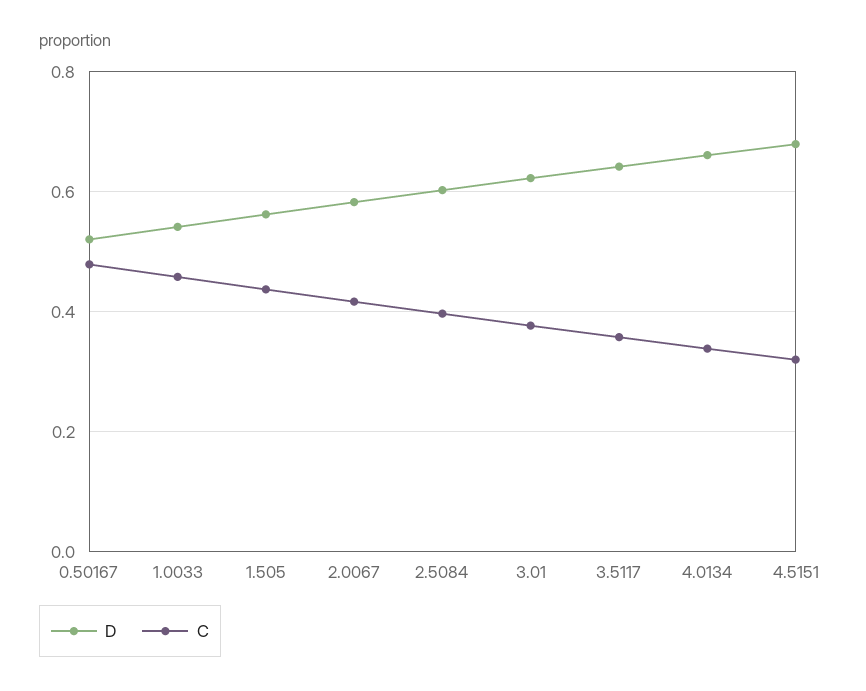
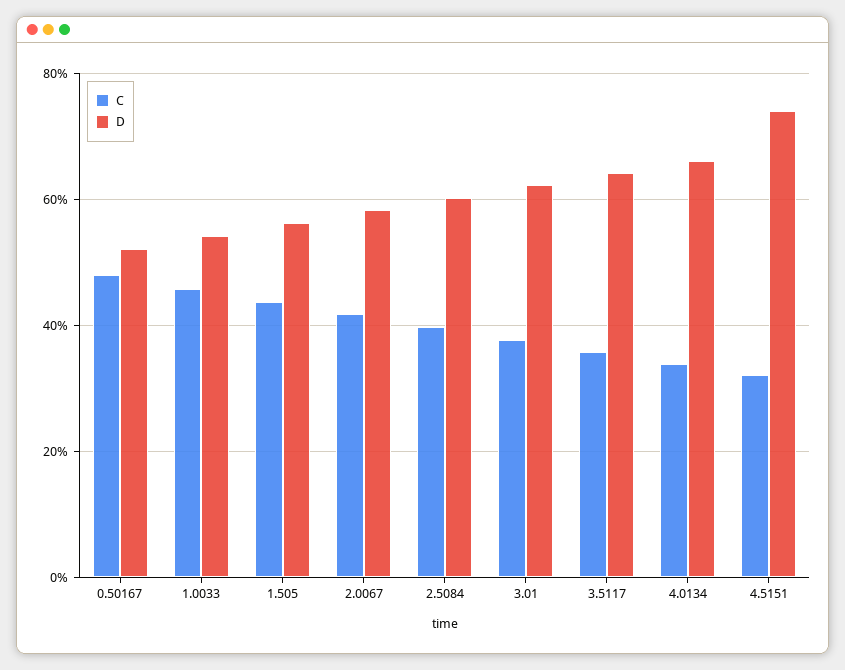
D, 4.5151: 0.68 -> 0.74

